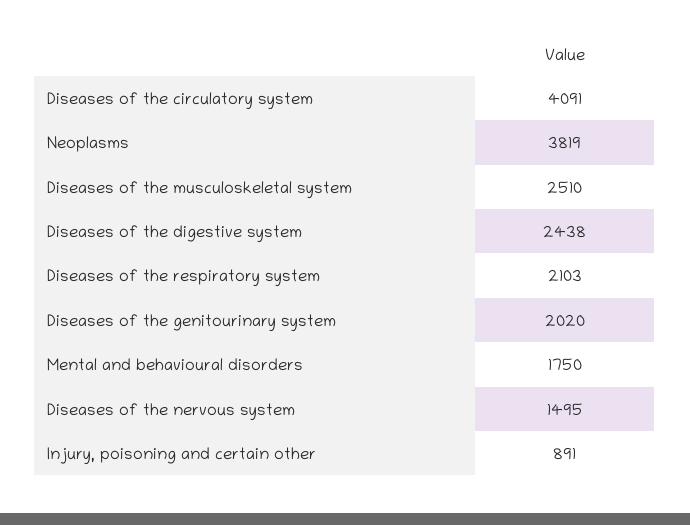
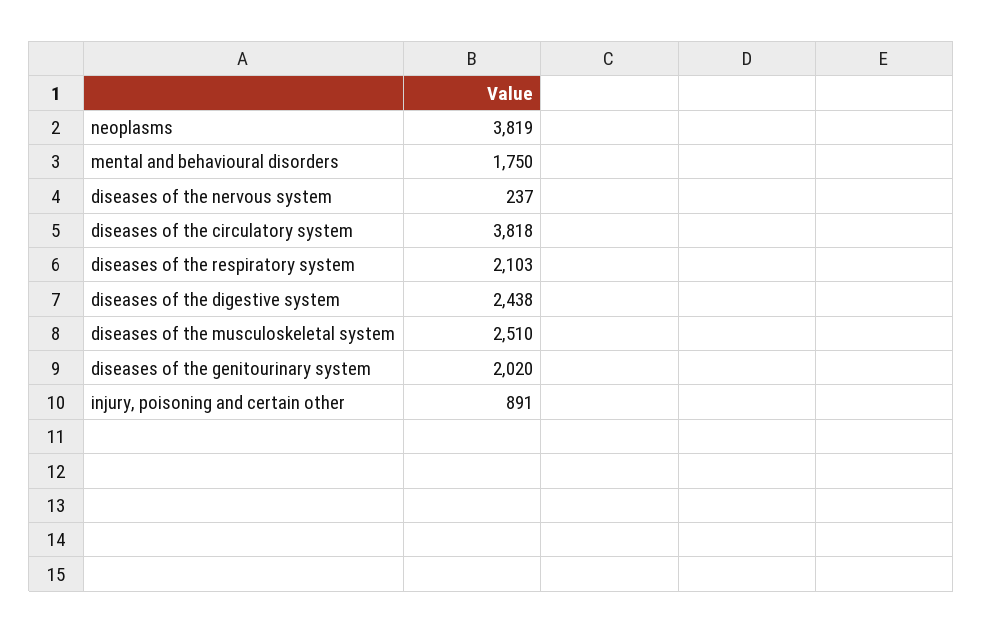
Diseases of the circulatory system: 4091 -> 3818
Diseases of the nervous system: 1495 -> 237

